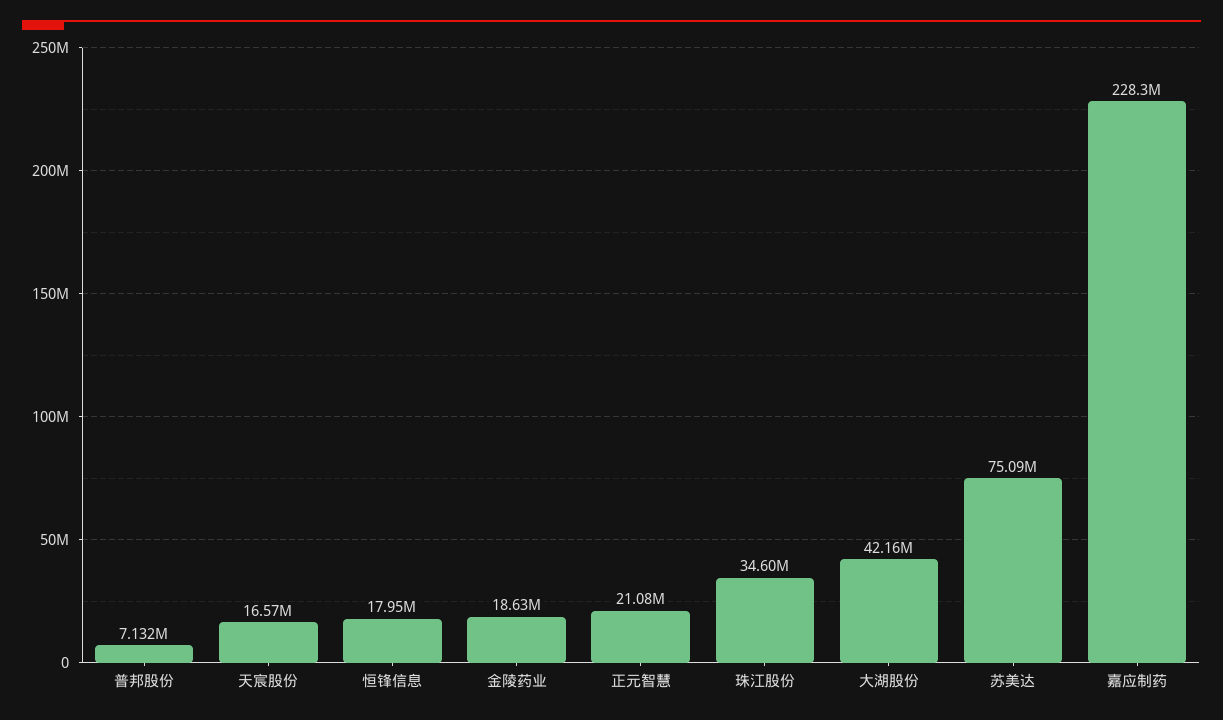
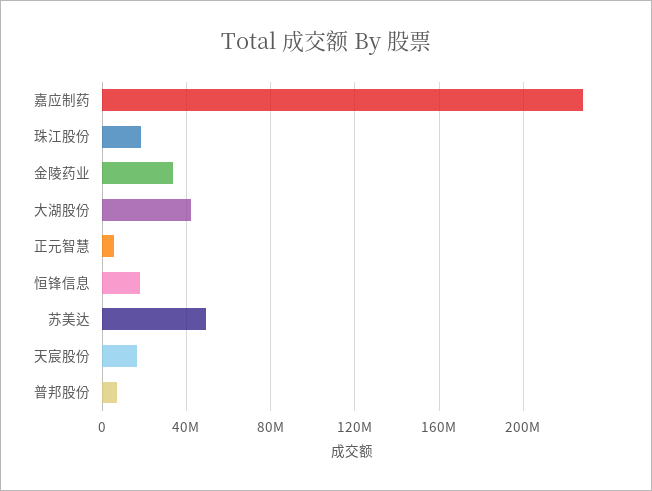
金陵药业: 18630000 -> 35000000
正元智慧: 21080000 -> 5000000
珠江股份: 34600000 -> 20000000
苏美达: 75090000 -> 50000000

